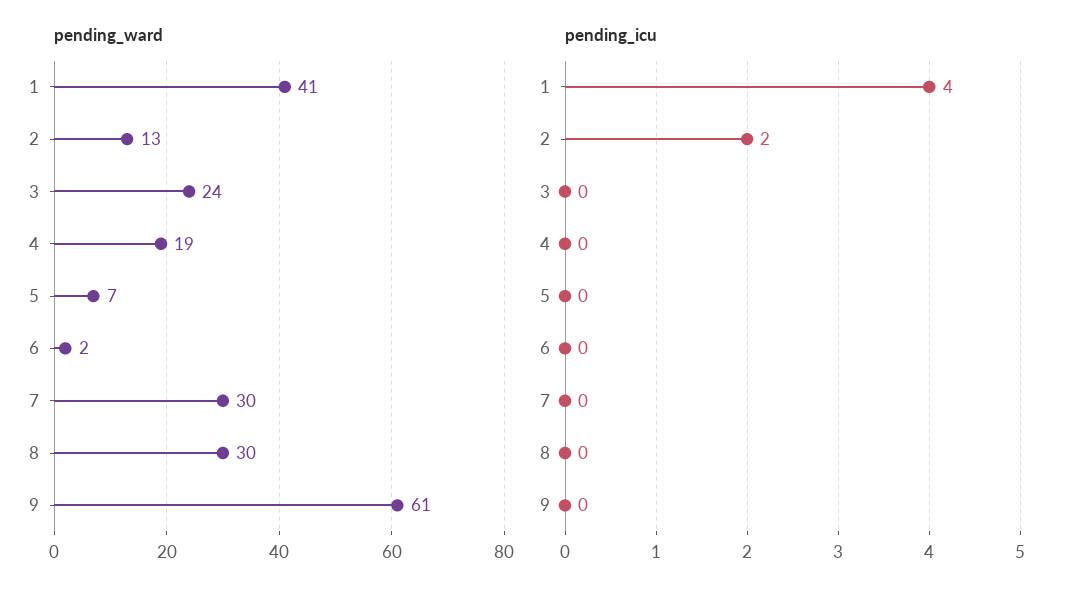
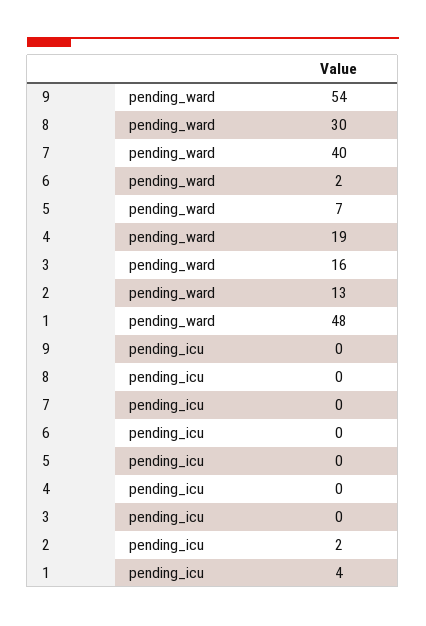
pending_ward, 1: 41 -> 48
pending_ward, 3: 24 -> 16
pending_ward, 7: 30 -> 40
pending_ward, 9: 61 -> 54

